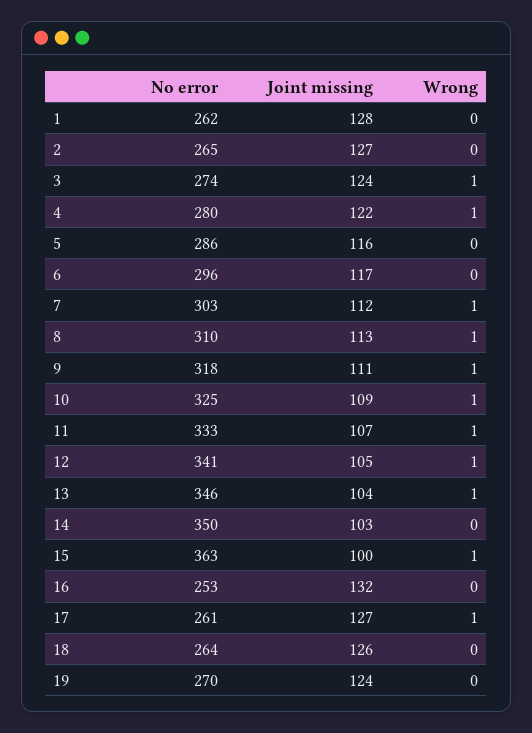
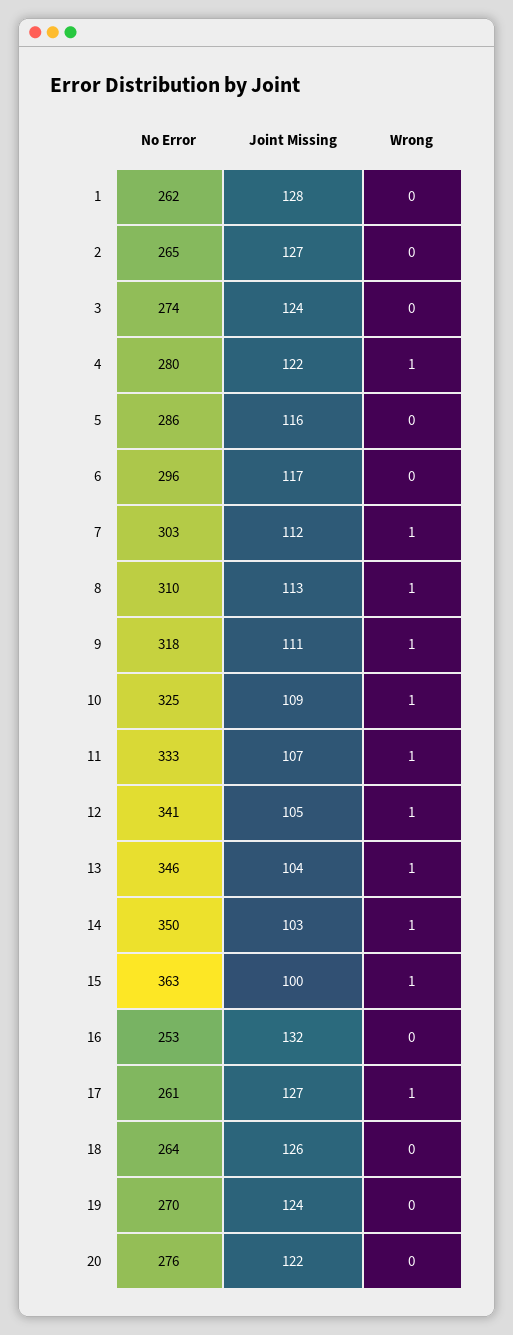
Wrong, 3: 1 -> 0
Wrong, 14: 0 -> 1
No error, 20: none -> 276
Joint missing, 20: none -> 122
Wrong, 20: none -> 0

